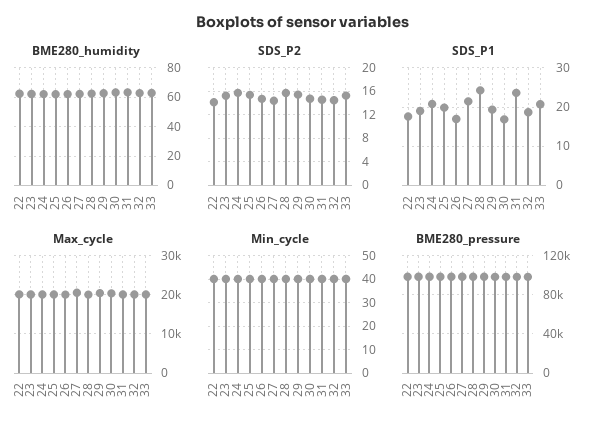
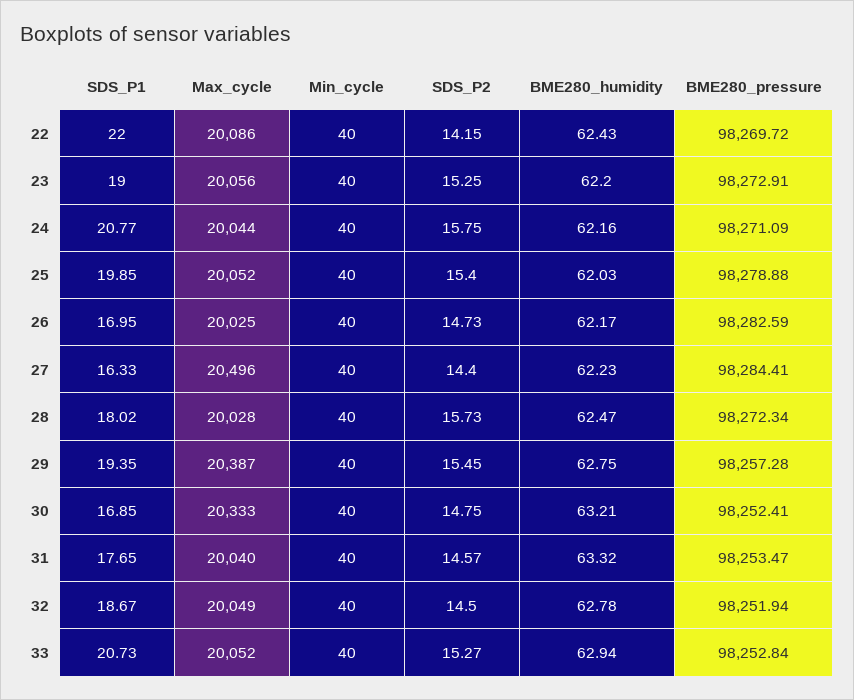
SDS_P1, 22: 18 -> 22
SDS_P1, 27: 22 -> 16.33
SDS_P1, 28: 24 -> 18.02
SDS_P1, 31: 24 -> 17.65

